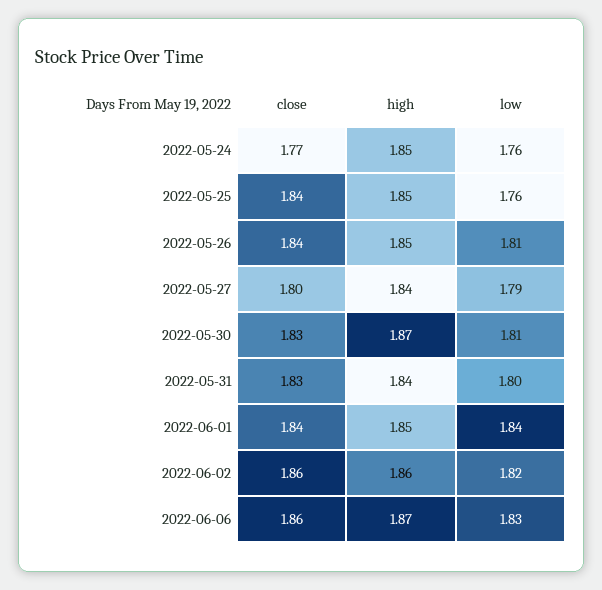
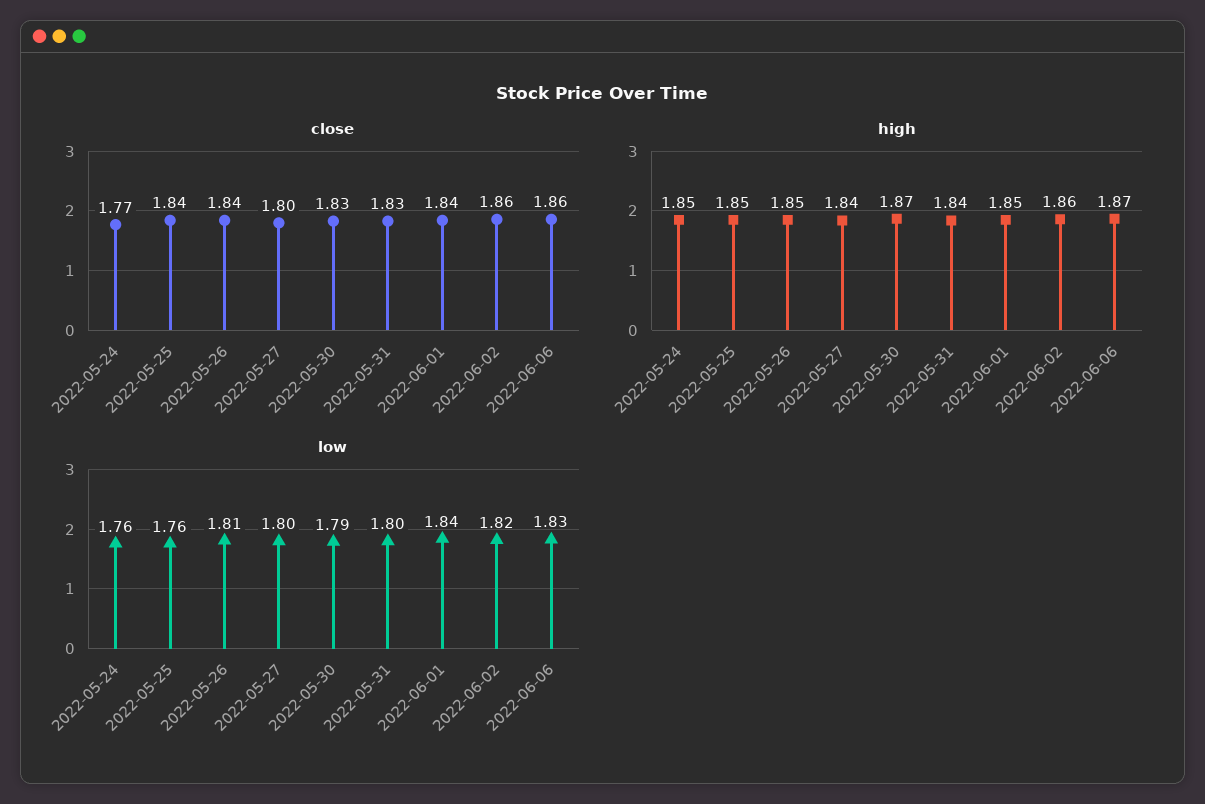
low, 2022-05-27: 1.79 -> 1.8
low, 2022-05-30: 1.81 -> 1.79

